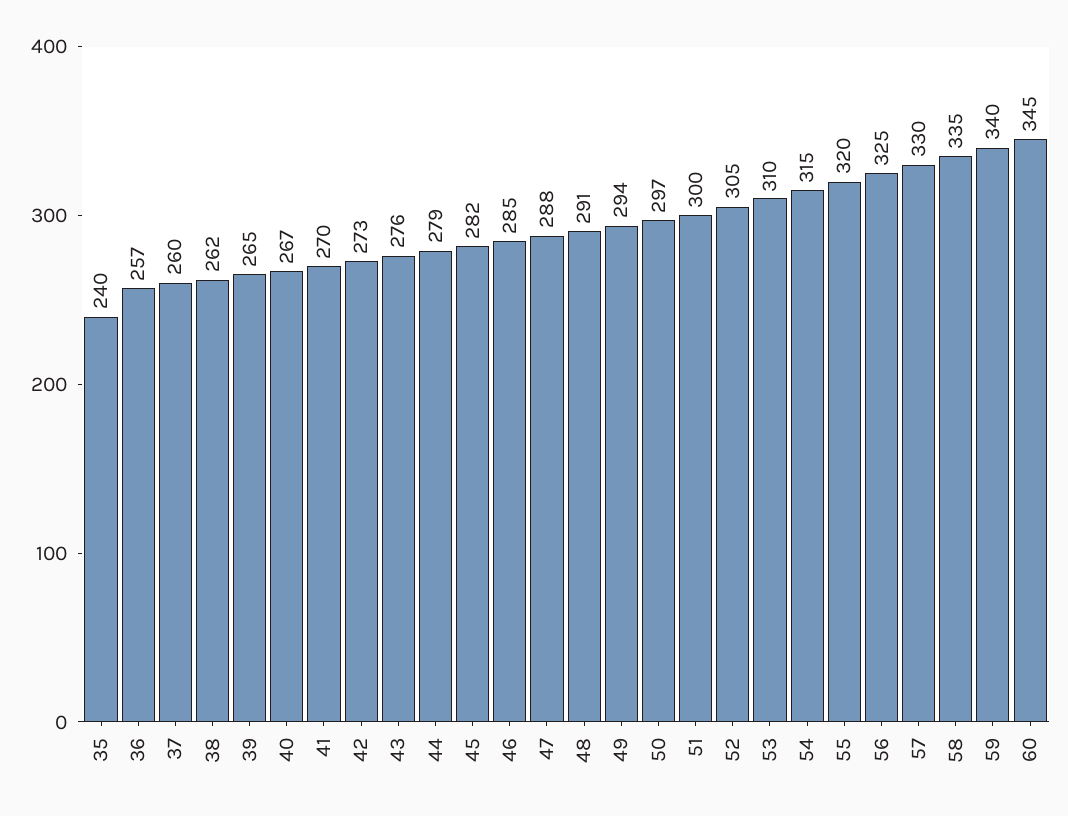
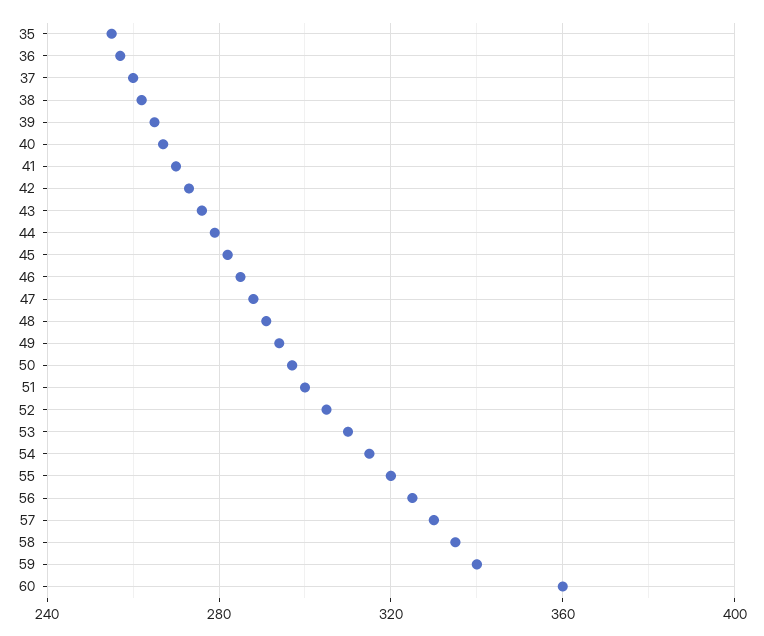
35: 240 -> 255
60: 345 -> 360

